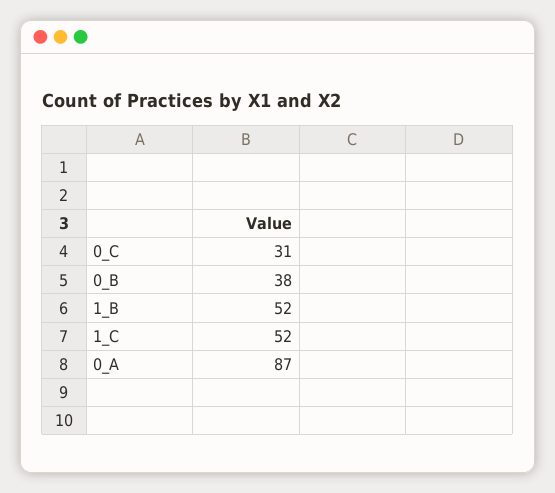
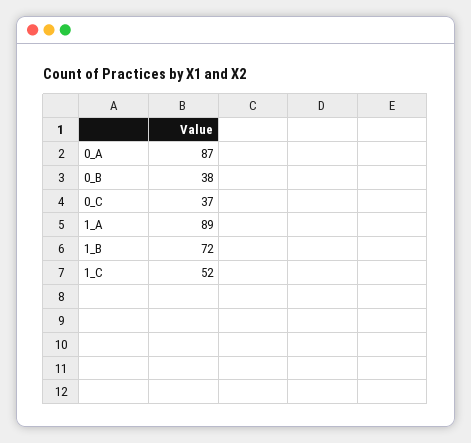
0_C: 31 -> 37
1_B: 52 -> 72
1_A: none -> 89

